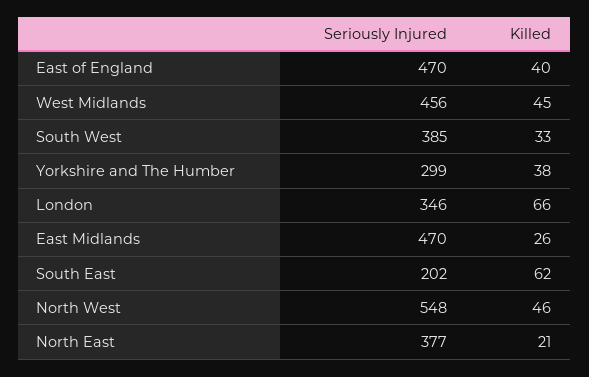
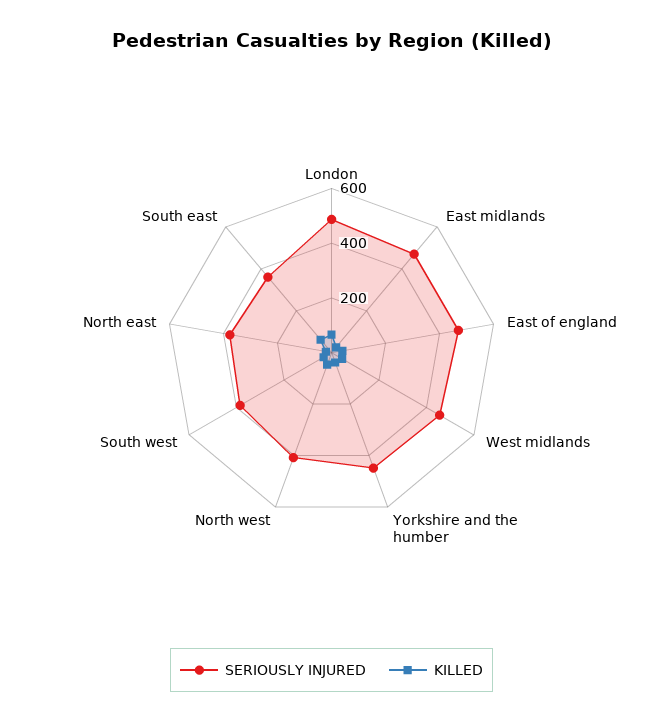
Seriously Injured, Yorkshire and The Humber: 299 -> 450
Seriously Injured, London: 346 -> 500
Seriously Injured, South East: 202 -> 350
Seriously Injured, North West: 548 -> 400

